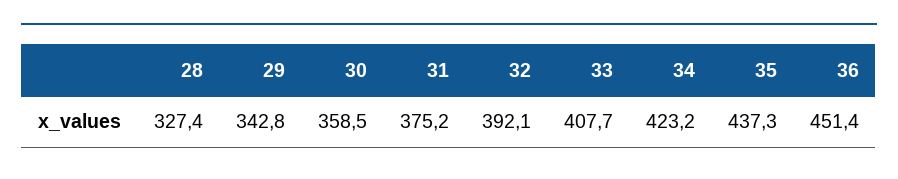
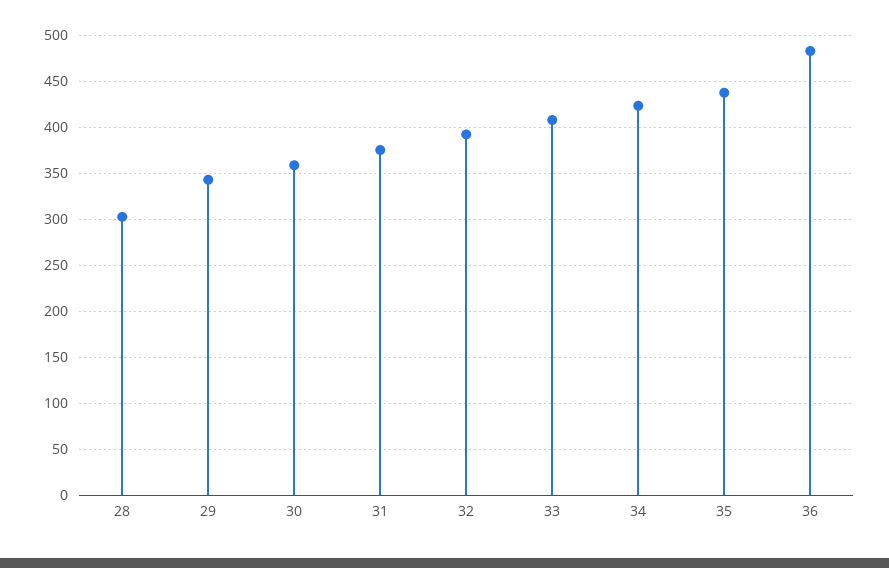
28: 327.4 -> 300
36: 451.4 -> 480

